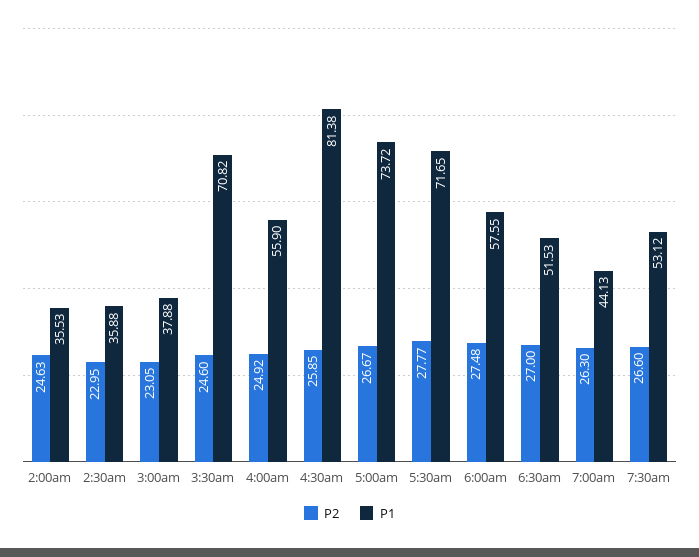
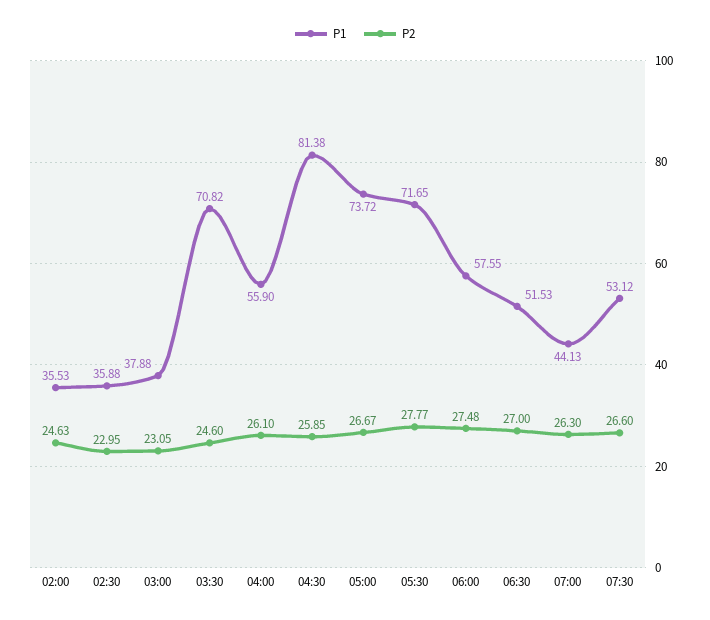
P2, 4:00am: 24.92 -> 26.1

